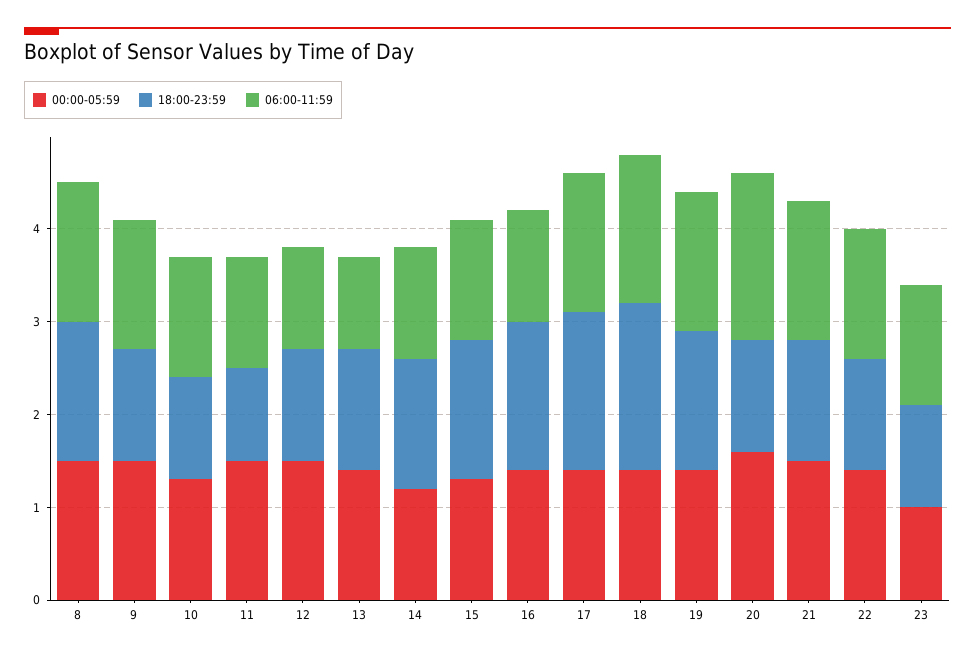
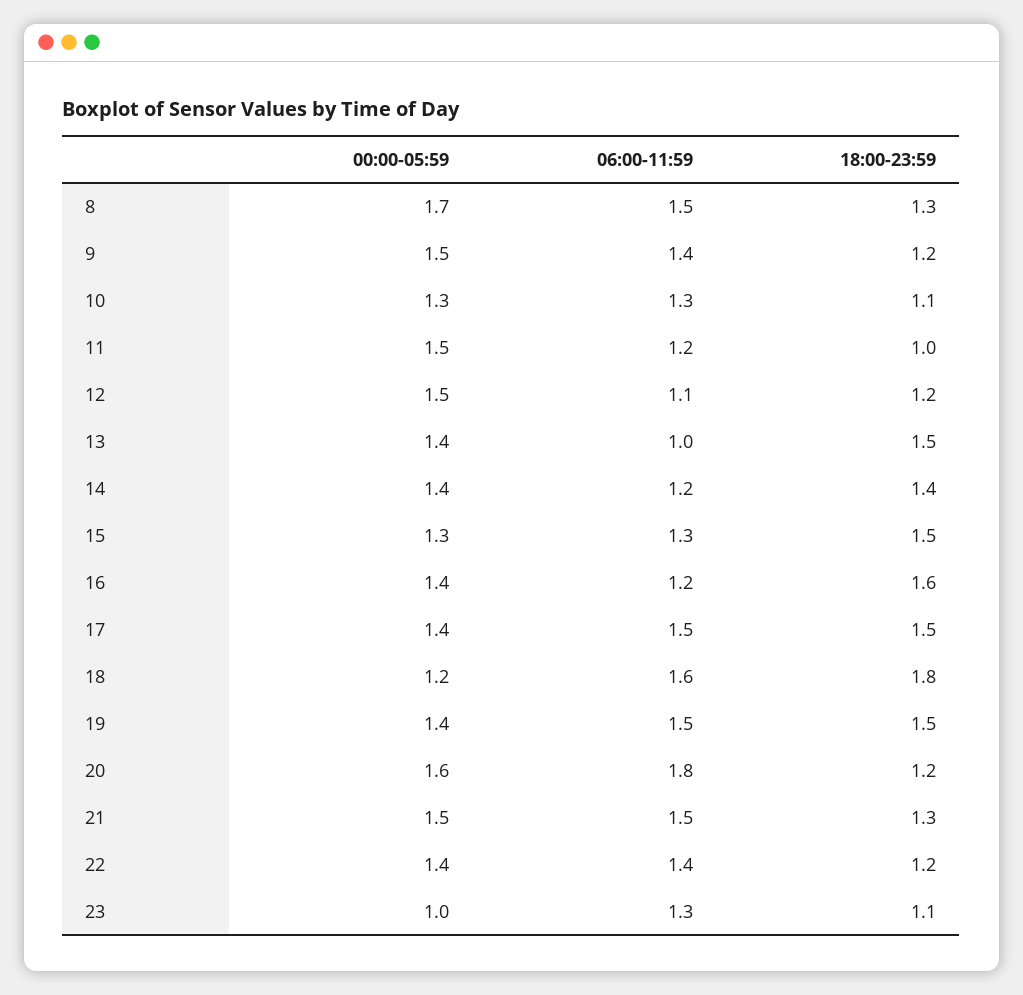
00:00-05:59, 8: 1.5 -> 1.7
18:00-23:59, 8: 1.5 -> 1.3
18:00-23:59, 13: 1.3 -> 1.5
00:00-05:59, 14: 1.2 -> 1.4
18:00-23:59, 17: 1.7 -> 1.5
00:00-05:59, 18: 1.4 -> 1.2

